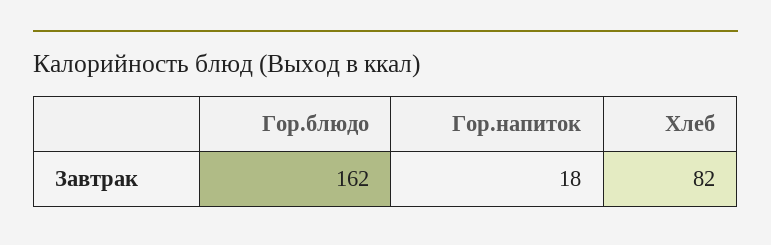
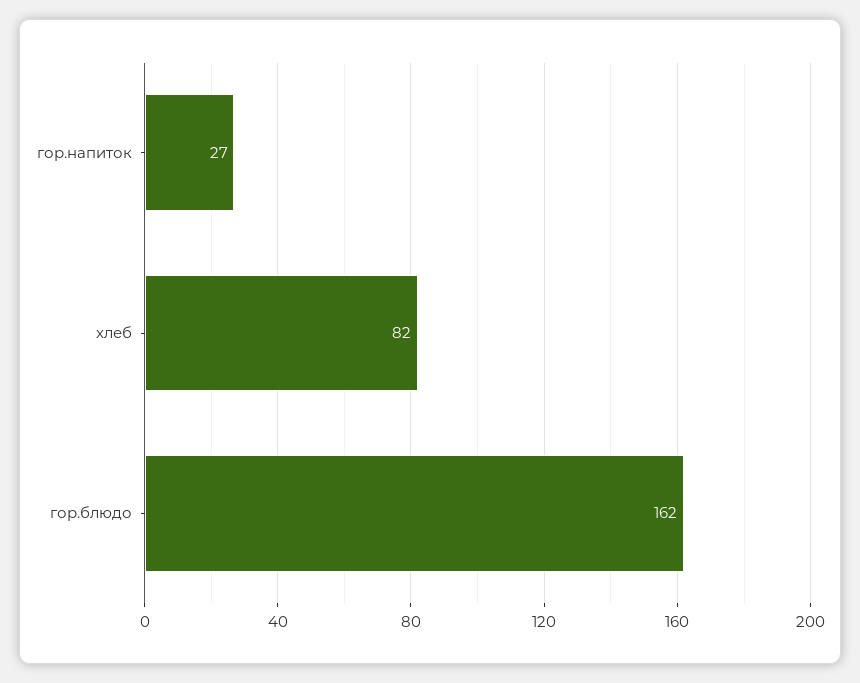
Гор.напиток: 18 -> 27

